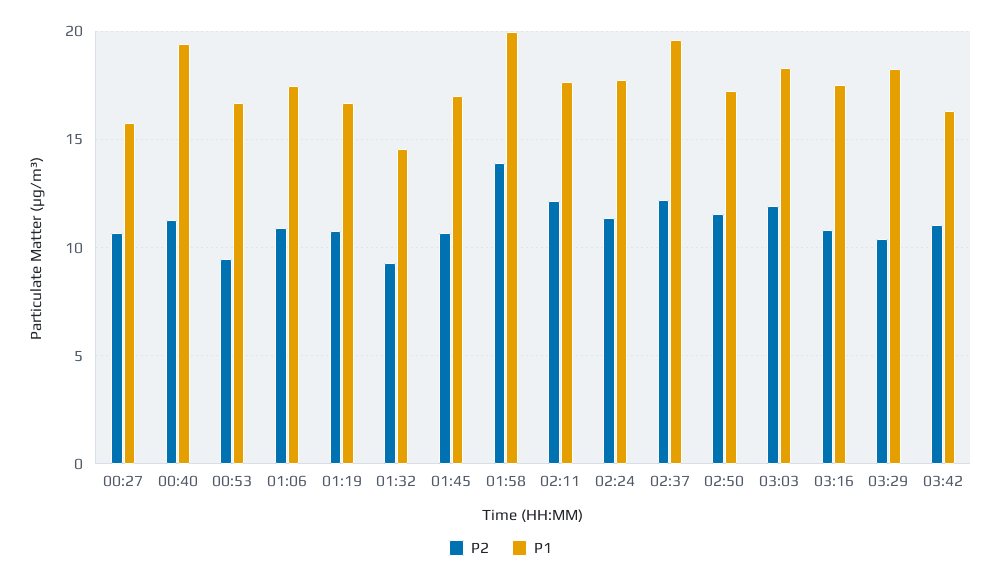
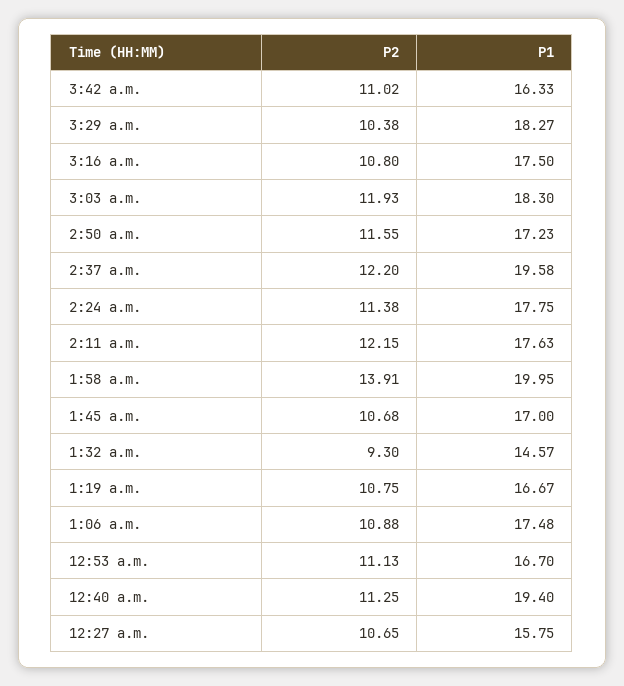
P2, 00:53: 9.5 -> 11.13

